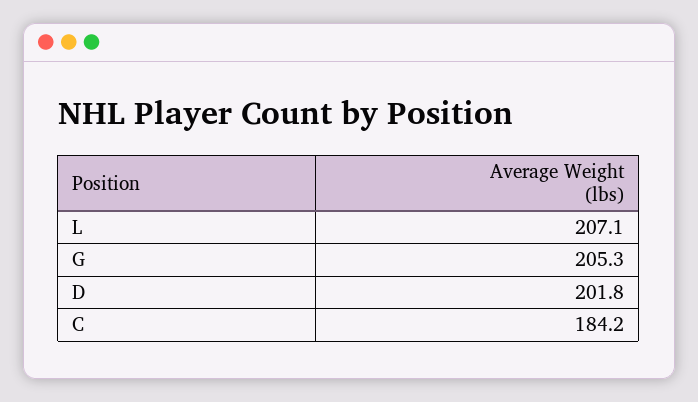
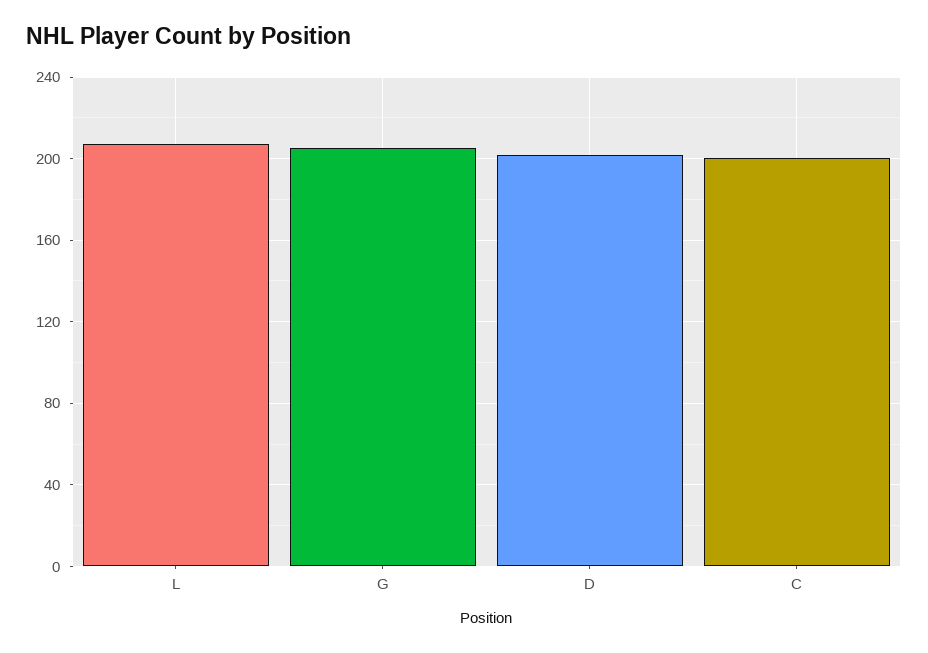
C: 184.2 -> 200

